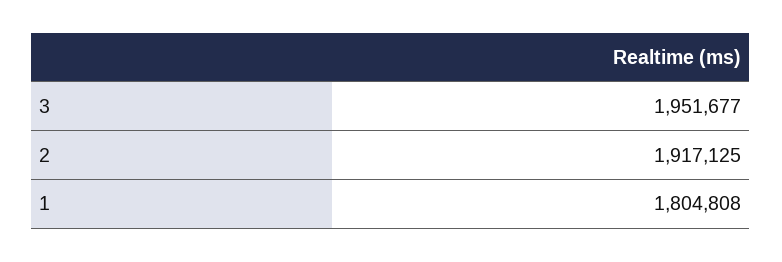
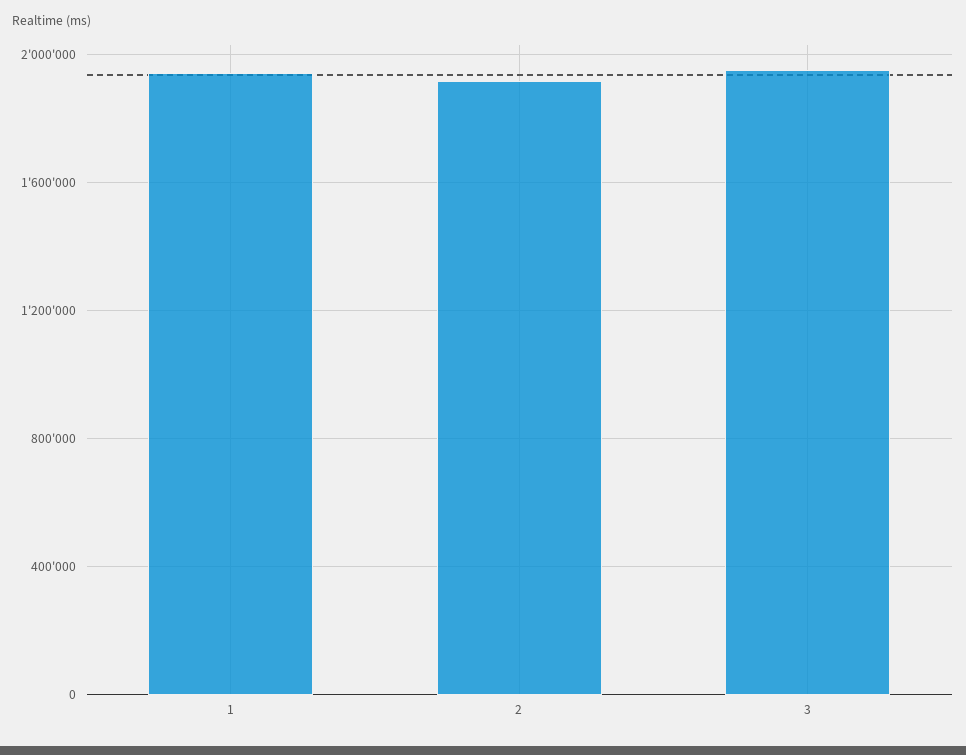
1: 1804808 -> 1950000

